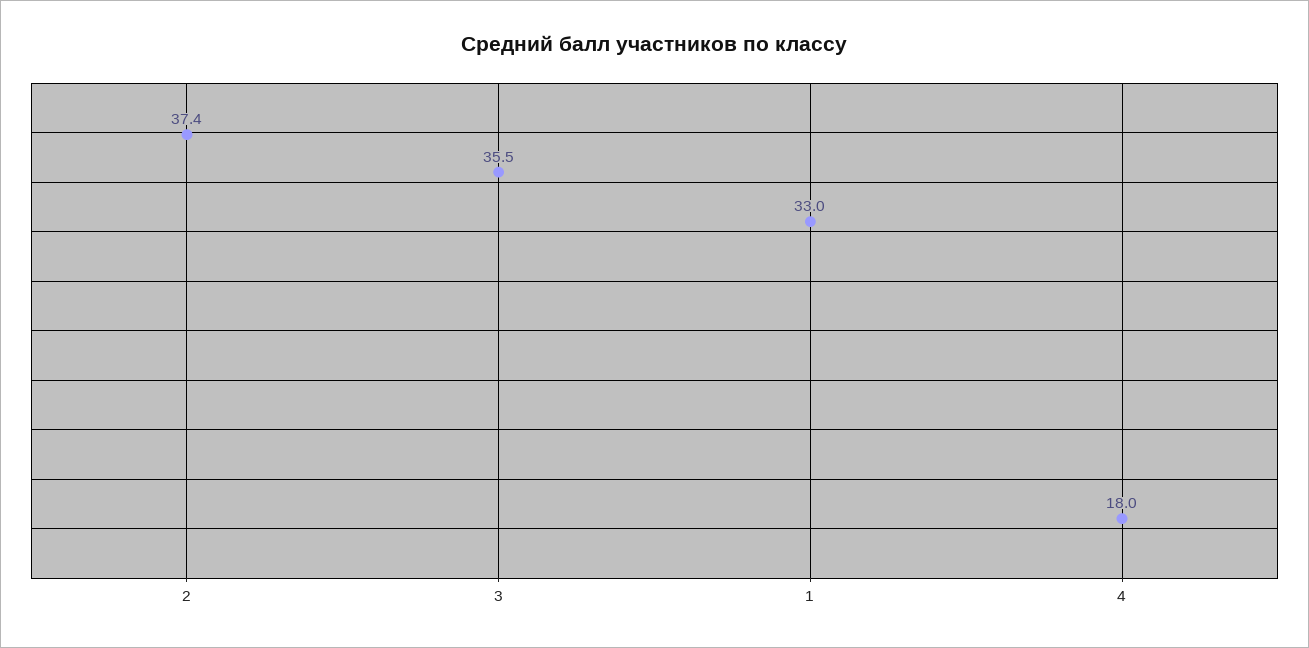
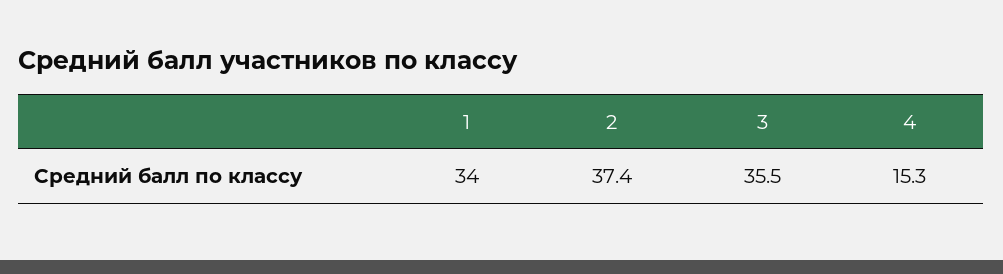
1: 33 -> 34
4: 18 -> 15.3

